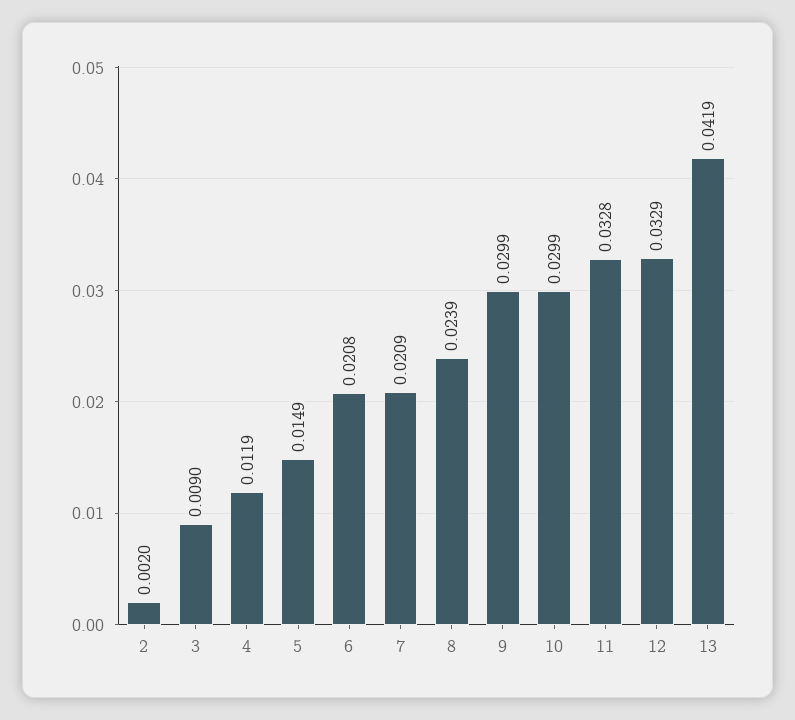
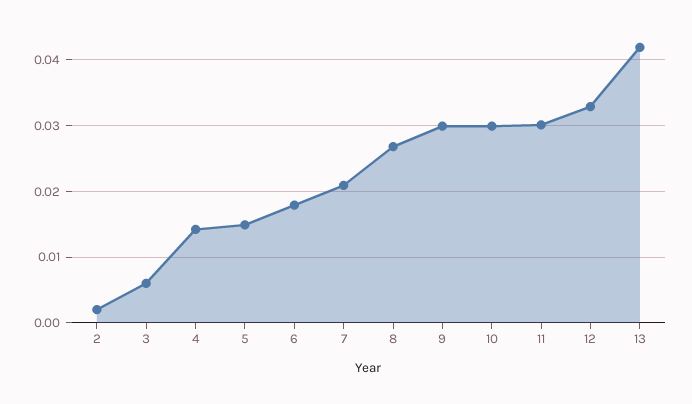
3: 0.009 -> 0.006
4: 0.0119 -> 0.014
6: 0.0208 -> 0.018
8: 0.0239 -> 0.027
11: 0.0328 -> 0.03

